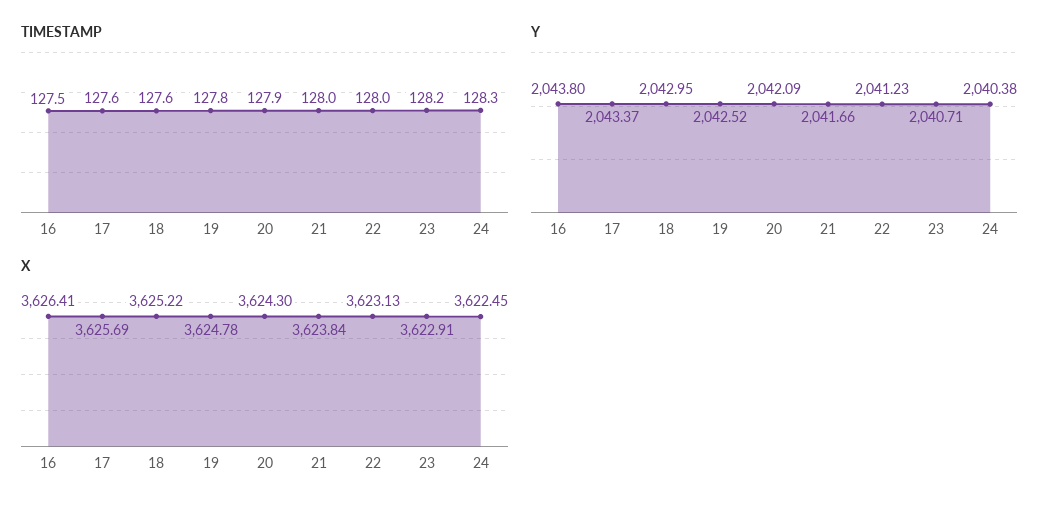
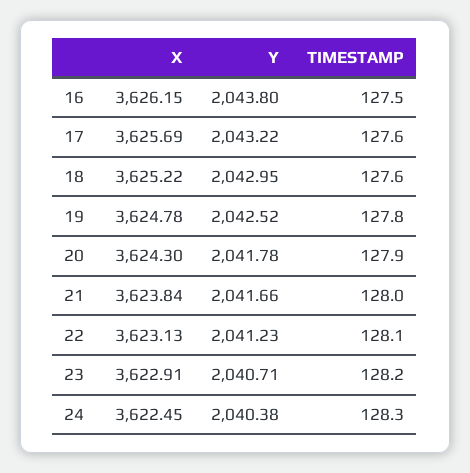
TIMESTAMP, 22: 128 -> 128.1
Y, 17: 2043.37 -> 2043.22
Y, 20: 2042.09 -> 2041.78
X, 16: 3626.41 -> 3626.15

